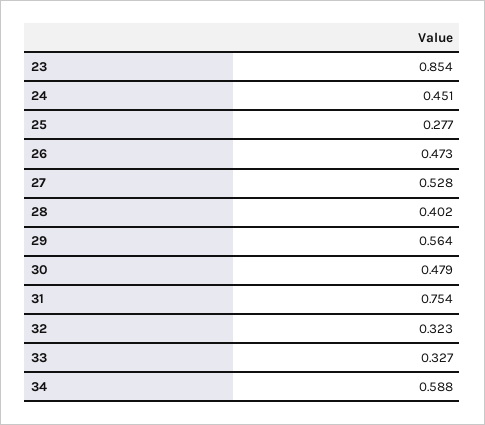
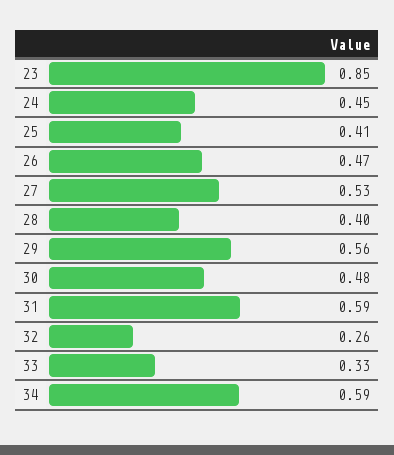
25: 0.277 -> 0.41
31: 0.754 -> 0.59
32: 0.323 -> 0.26

